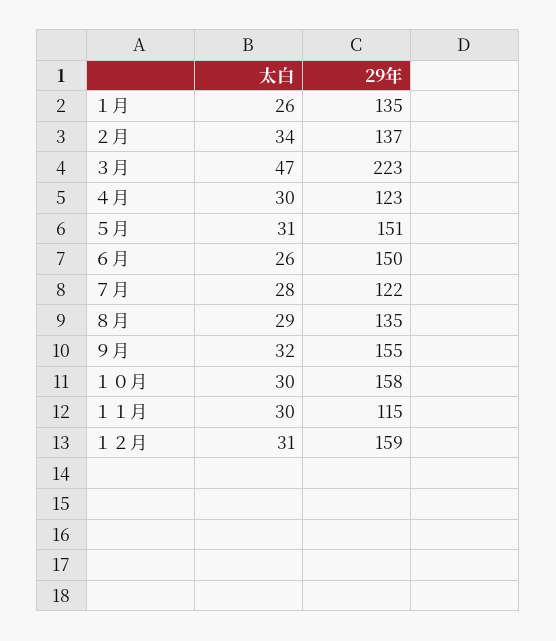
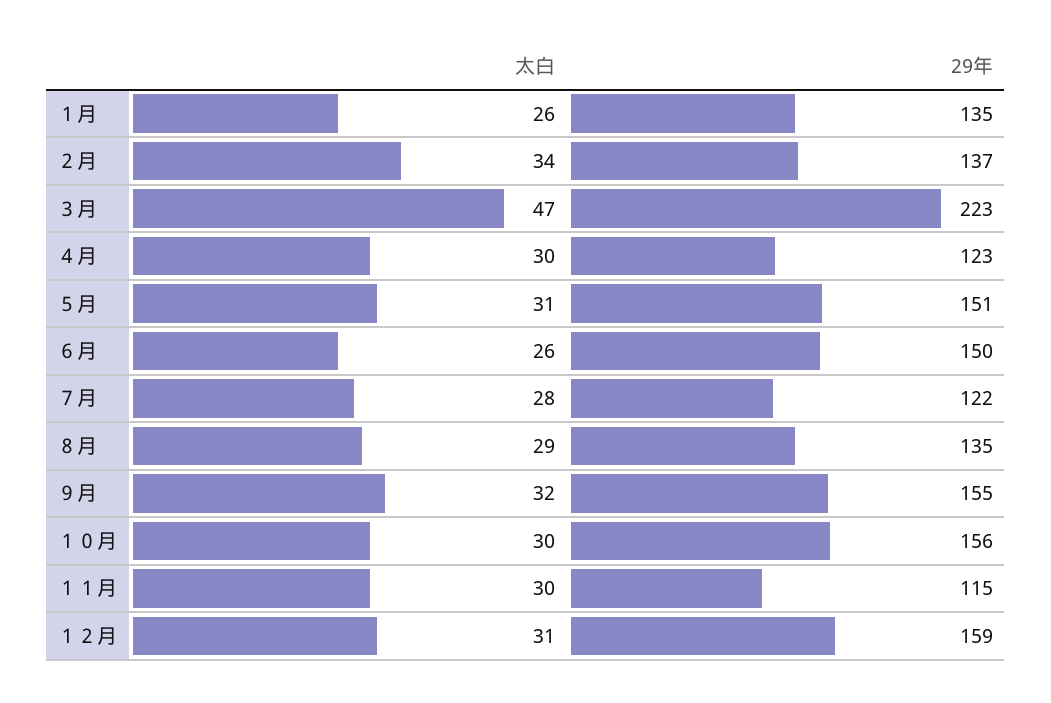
29年, １０月: 158 -> 156

